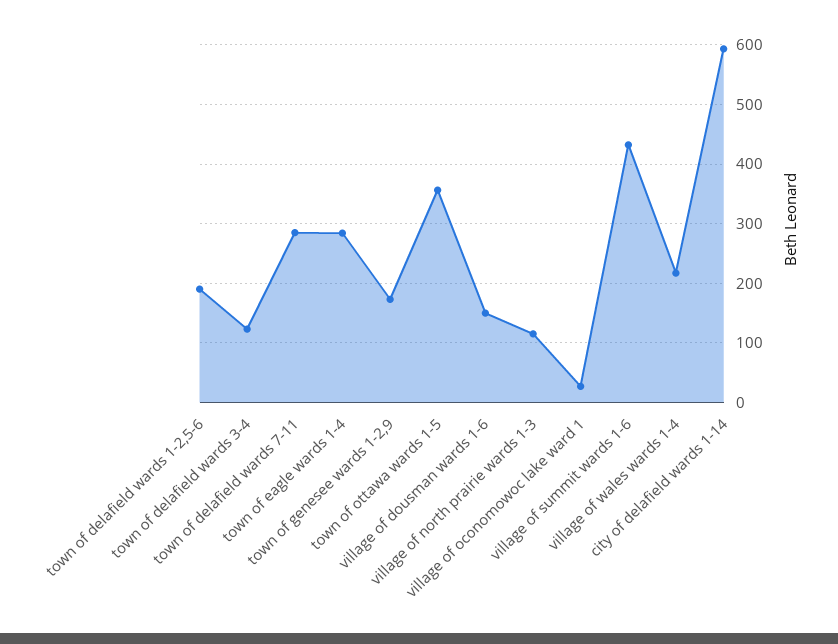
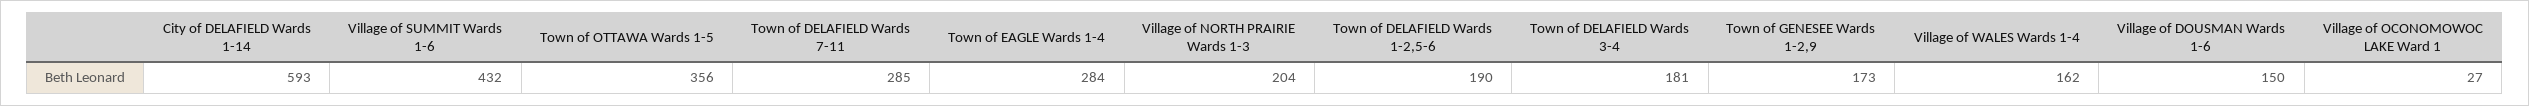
town of delafield wards 3-4: 120 -> 181
village of north prairie wards 1-3: 120 -> 204
village of wales wards 1-4: 220 -> 162

